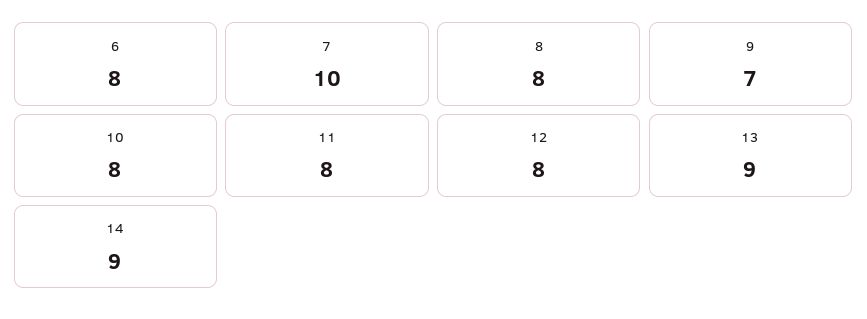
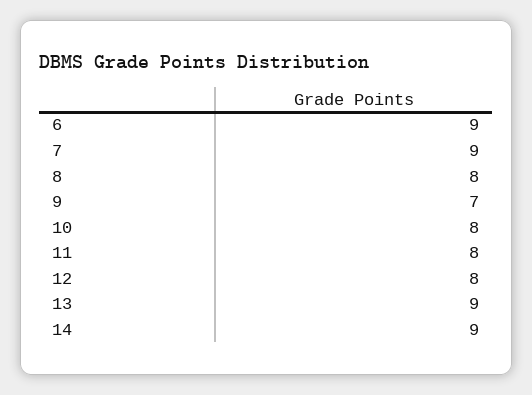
6: 8 -> 9
7: 10 -> 9

